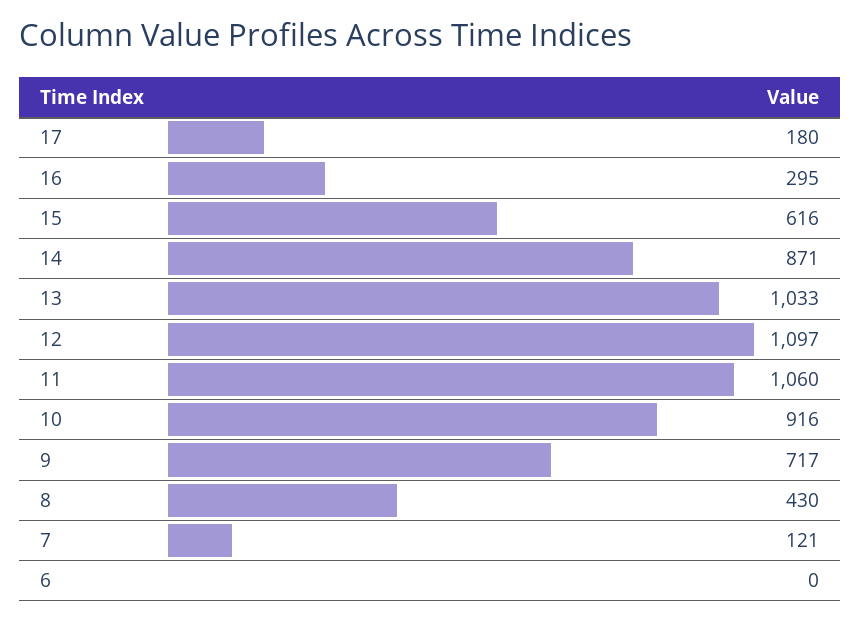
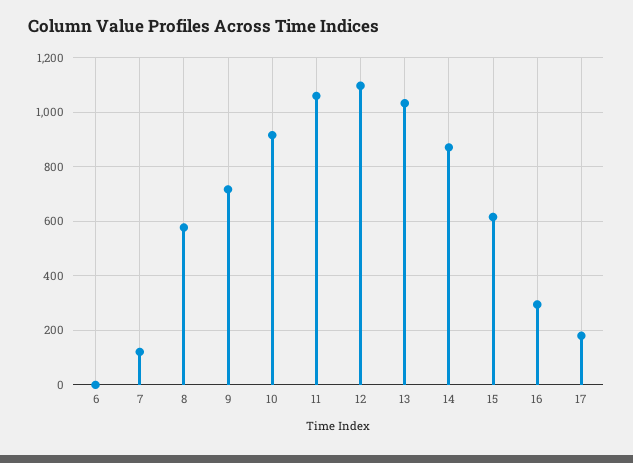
8: 430 -> 575

